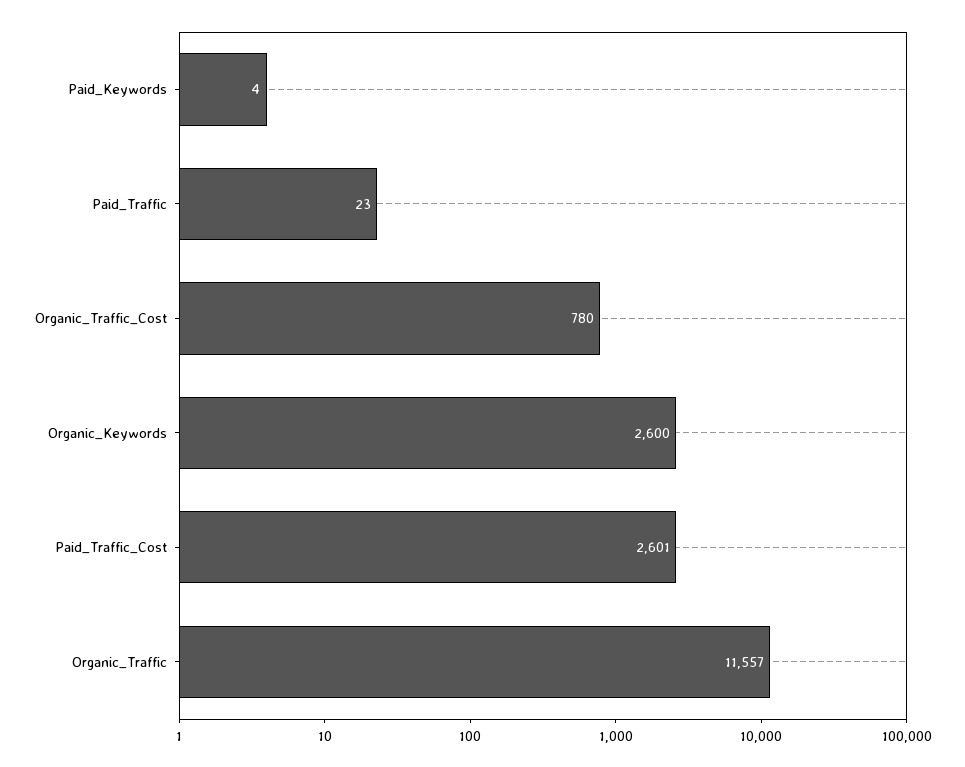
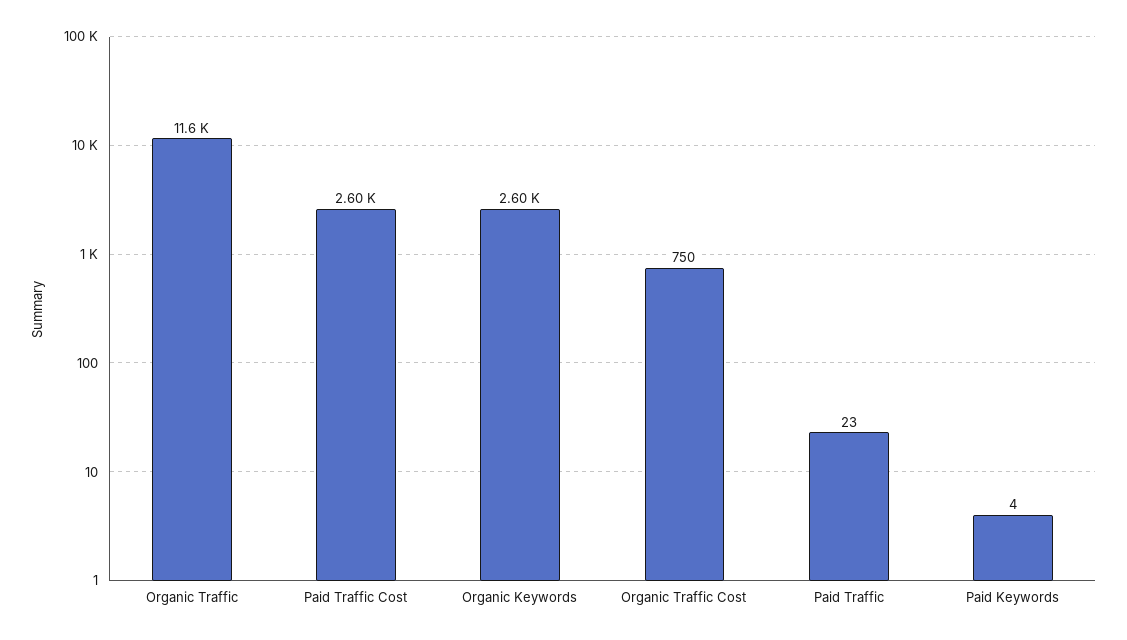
Organic_Traffic_Cost: 780 -> 750

